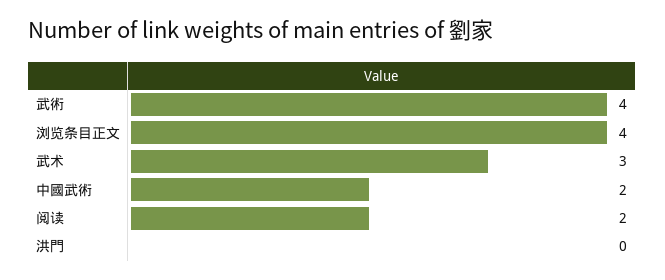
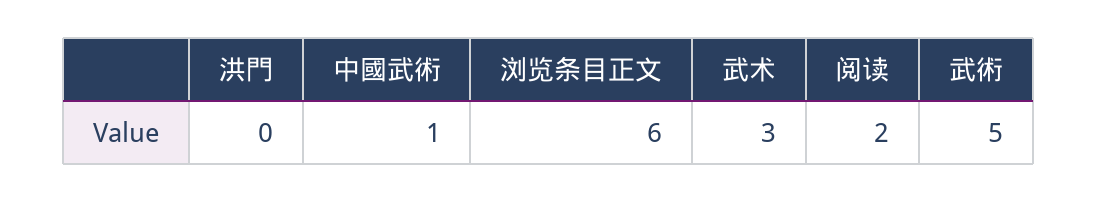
武術: 4 -> 5
浏览条目正文: 4 -> 6
中國武術: 2 -> 1

